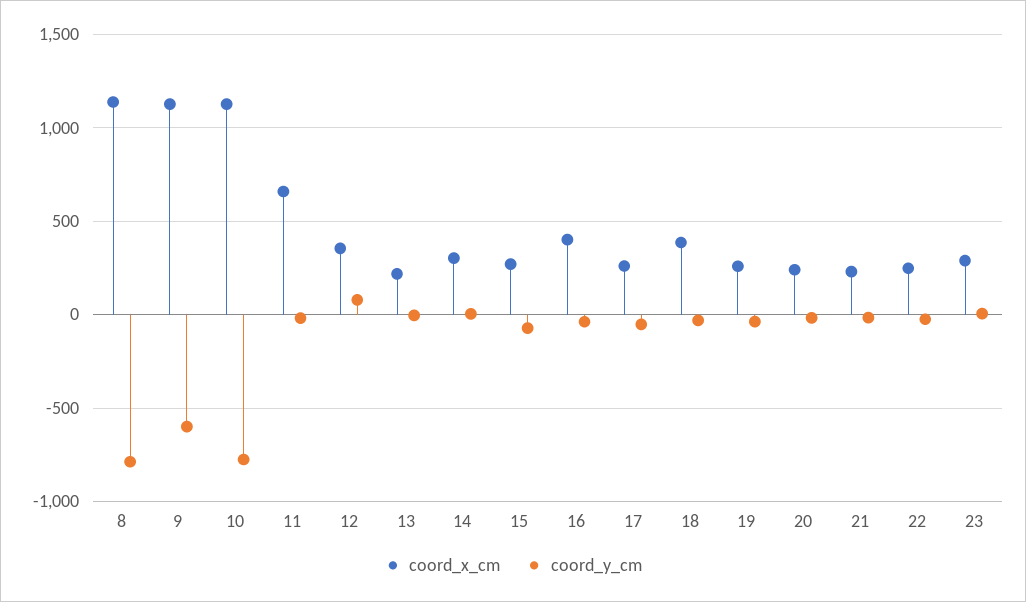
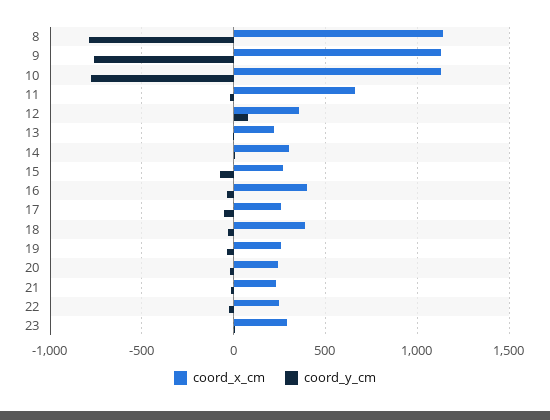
coord_y_cm, 9: -600 -> -750

